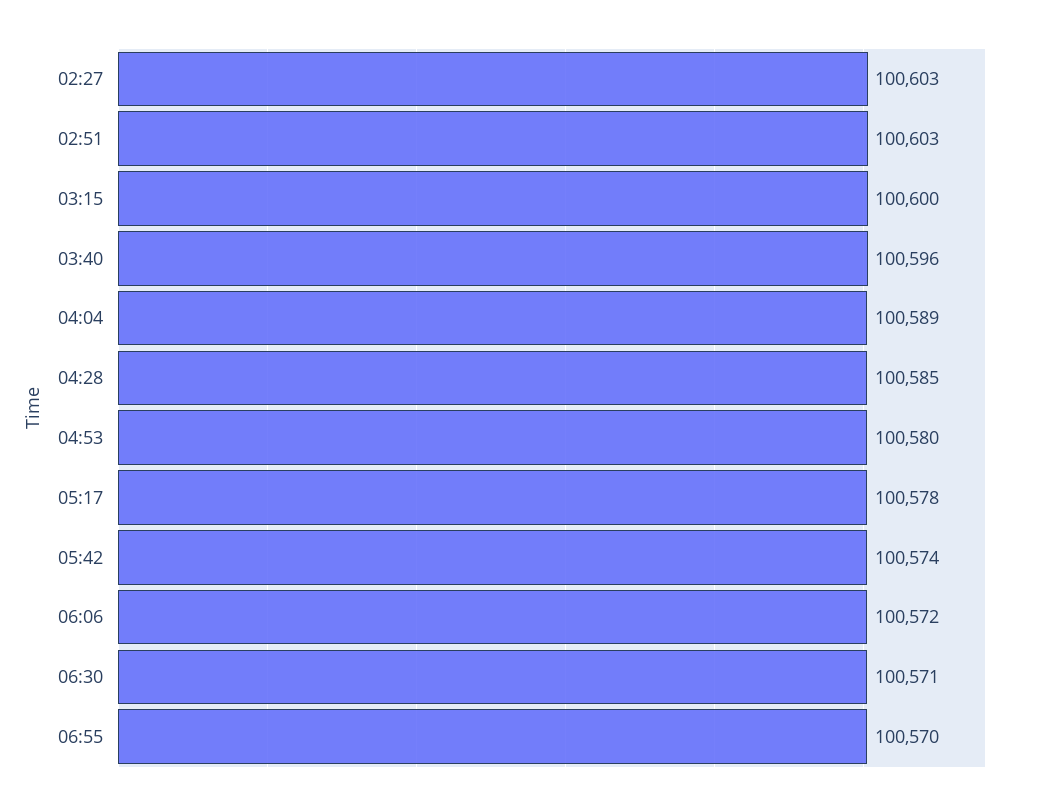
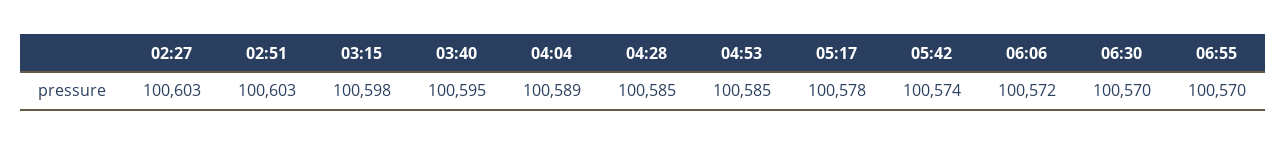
03:15: 100600 -> 100598
03:40: 100596 -> 100595
04:53: 100580 -> 100585
06:30: 100571 -> 100570

